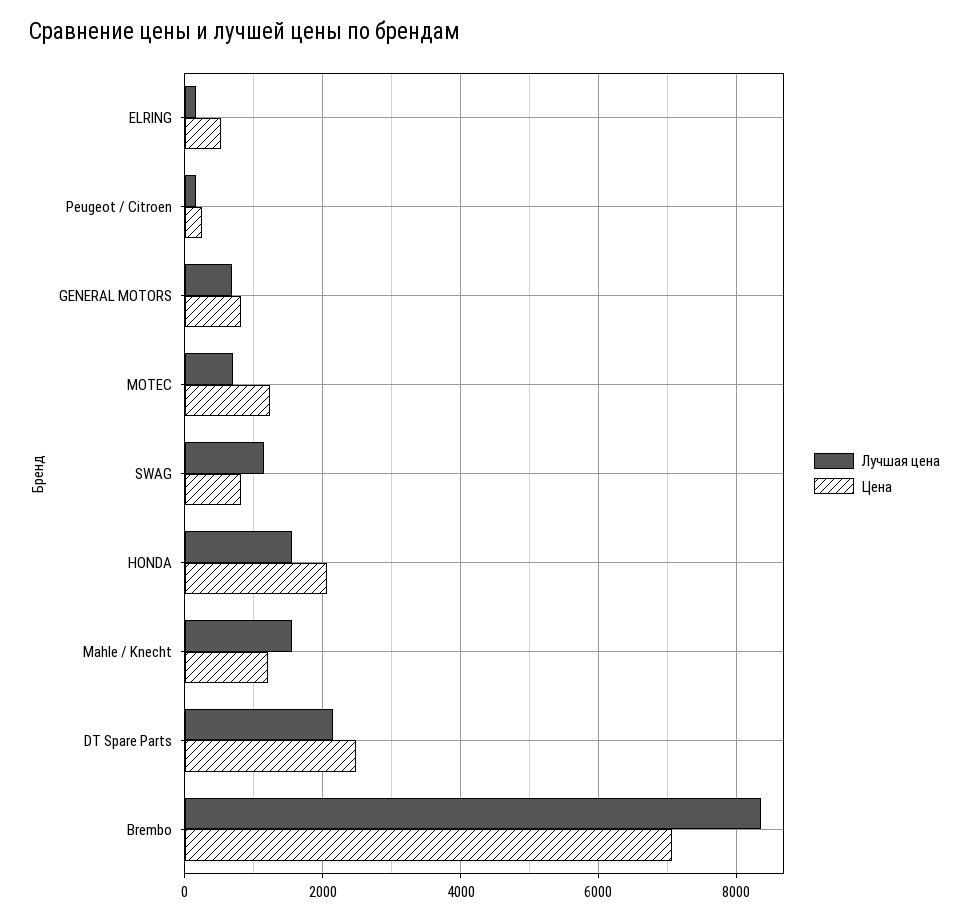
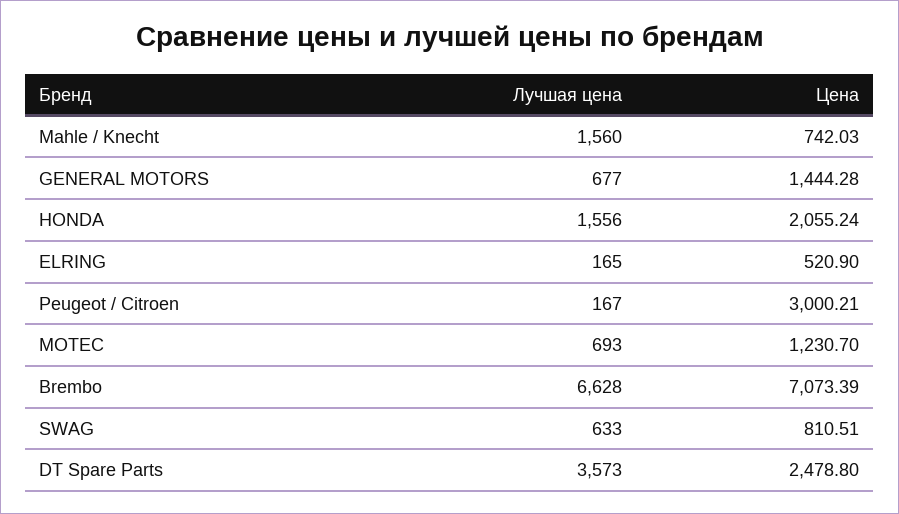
Цена, Peugeot / Citroen: 200 -> 3000.21
Цена, GENERAL MOTORS: 800 -> 1444.28
Лучшая цена, SWAG: 1200 -> 633
Цена, Mahle / Knecht: 1200 -> 742.03
Лучшая цена, DT Spare Parts: 2200 -> 3573
Лучшая цена, Brembo: 8400 -> 6628

